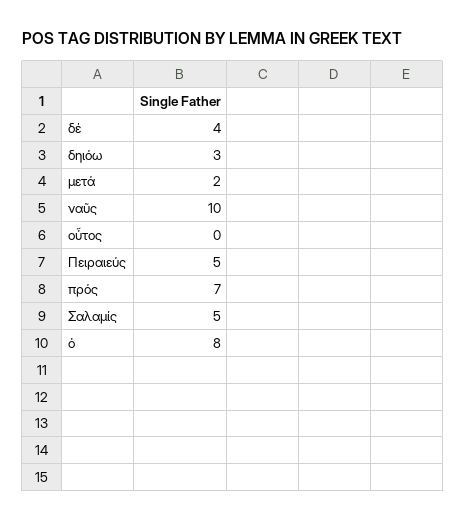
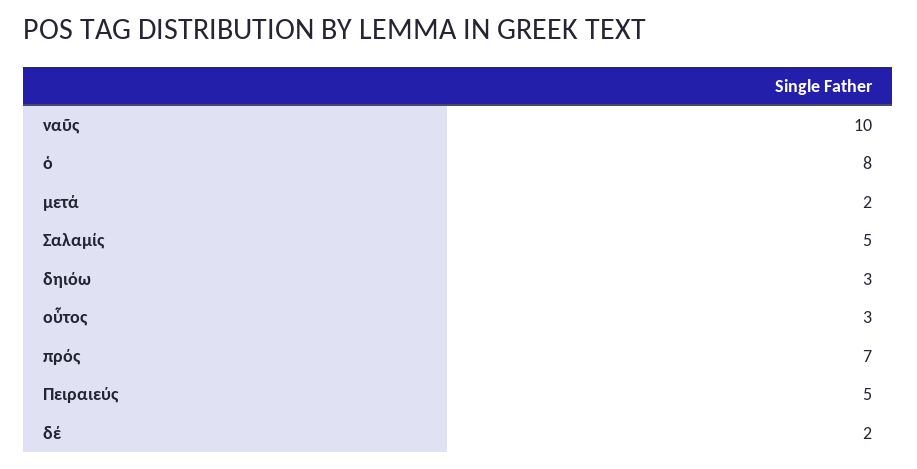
δέ: 4 -> 2
οὗτος: 0 -> 3

